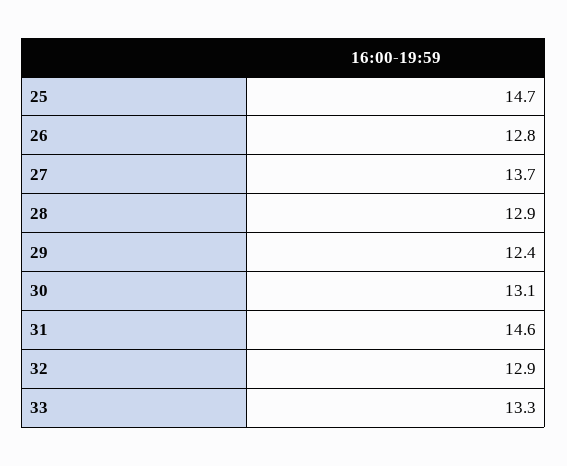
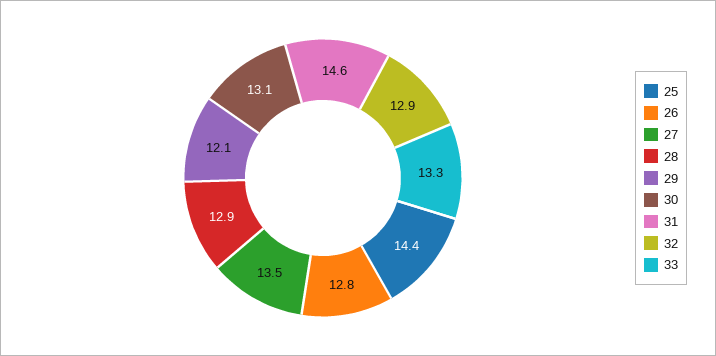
25: 14.7 -> 14.4
27: 13.7 -> 13.5
29: 12.4 -> 12.1

